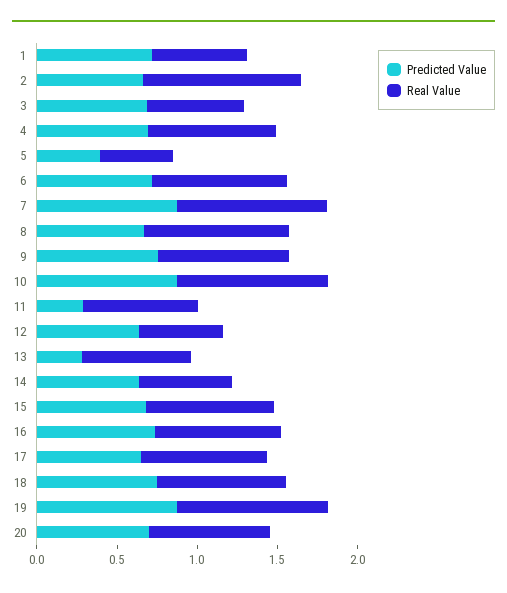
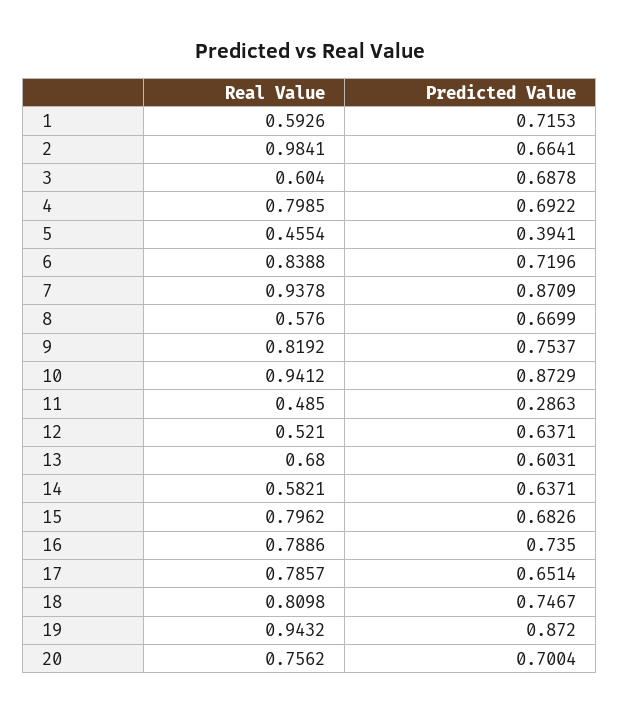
Real Value, 8: 0.9 -> 0.576
Real Value, 11: 0.7 -> 0.485
Predicted Value, 13: 0.3 -> 0.6031

